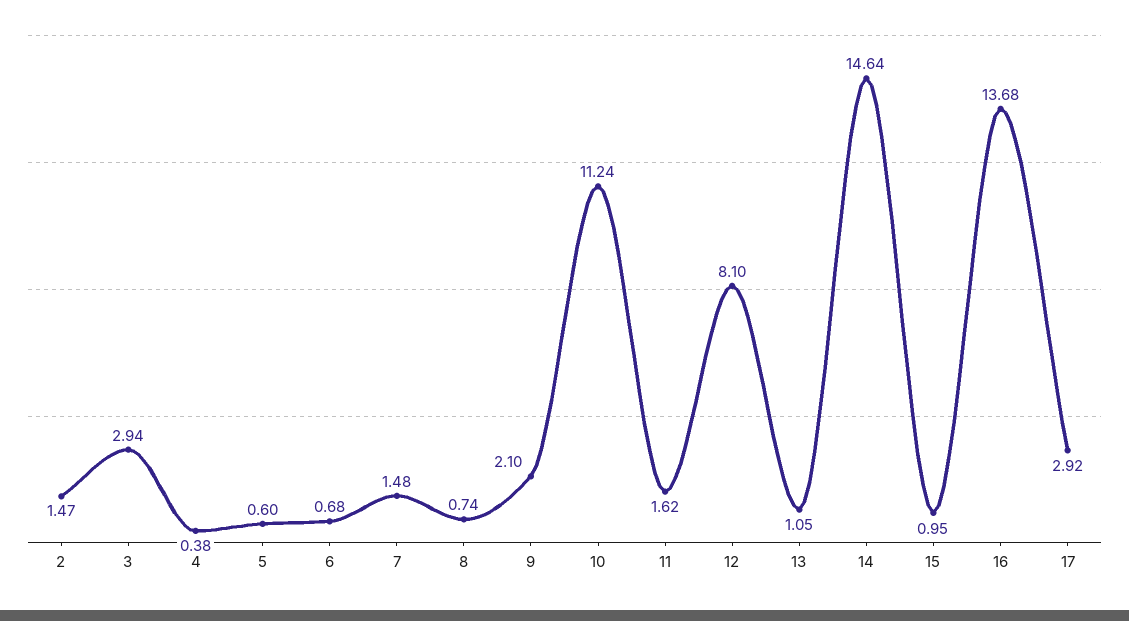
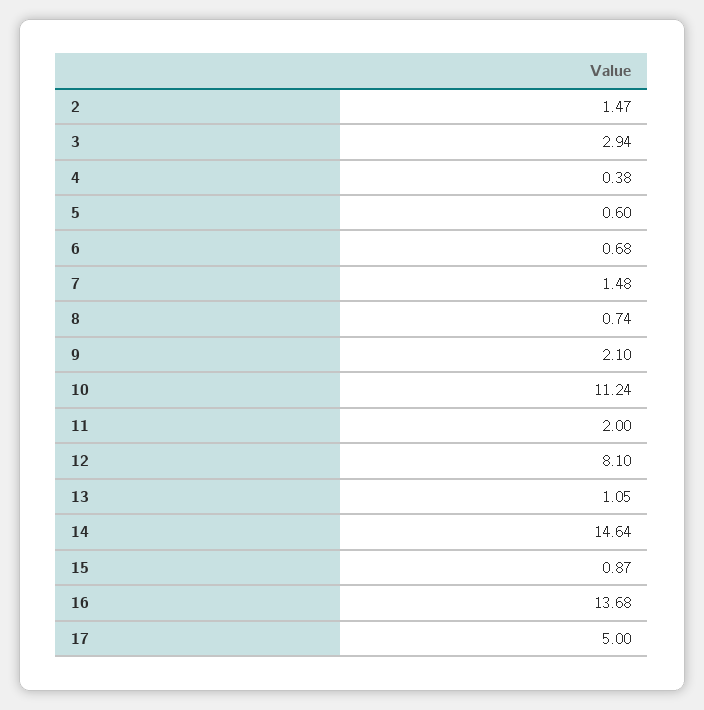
11: 1.62 -> 2
15: 0.95 -> 0.87
17: 2.92 -> 5

